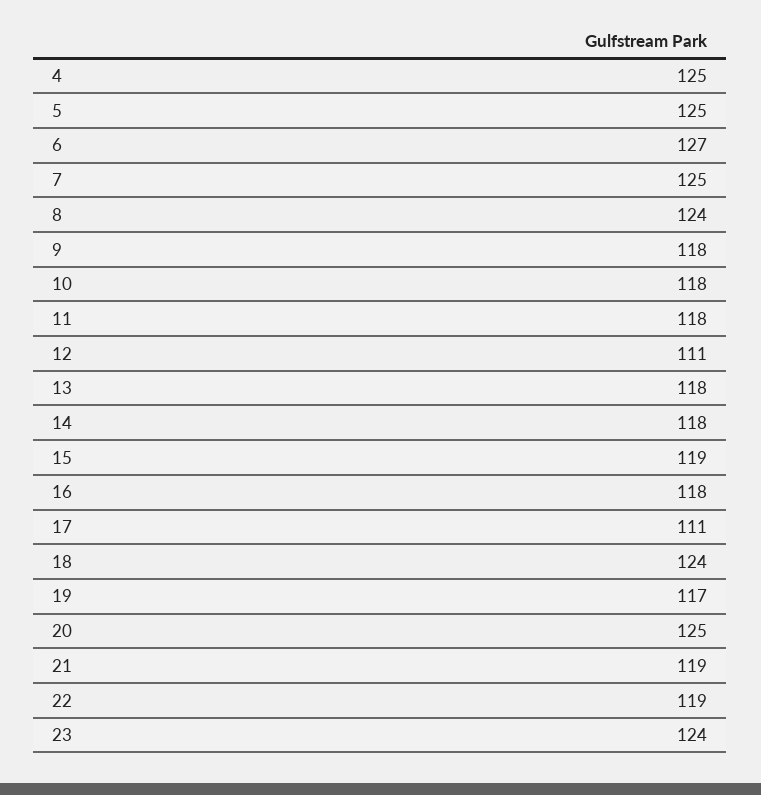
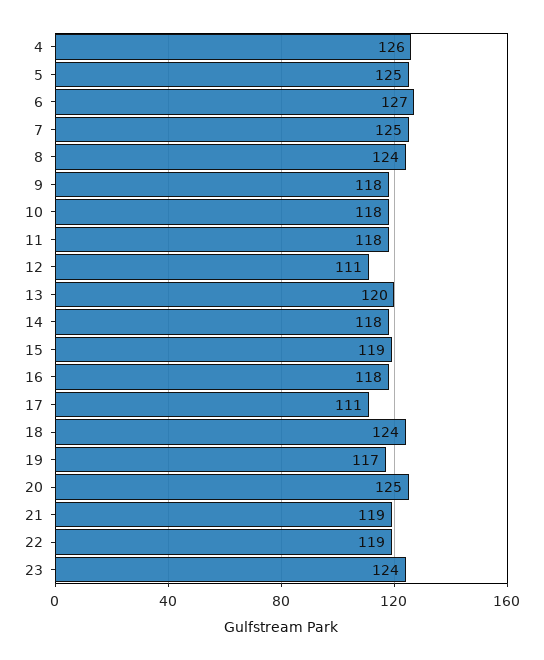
4: 125 -> 126
13: 118 -> 120

